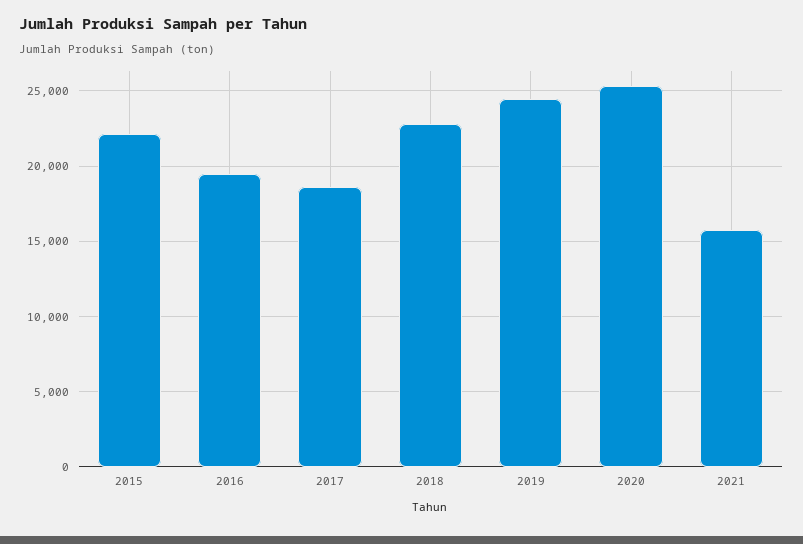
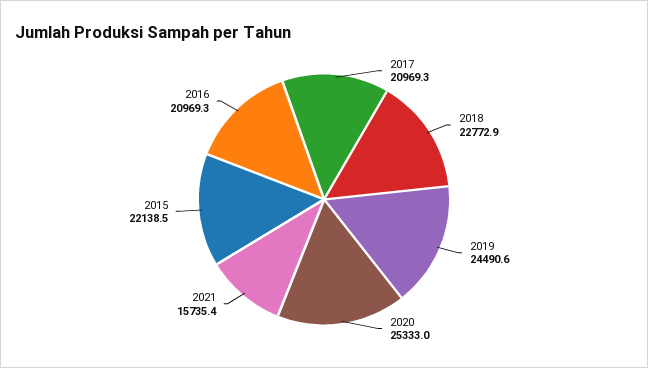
2016: 19500 -> 20969.3
2017: 18500 -> 20969.3

